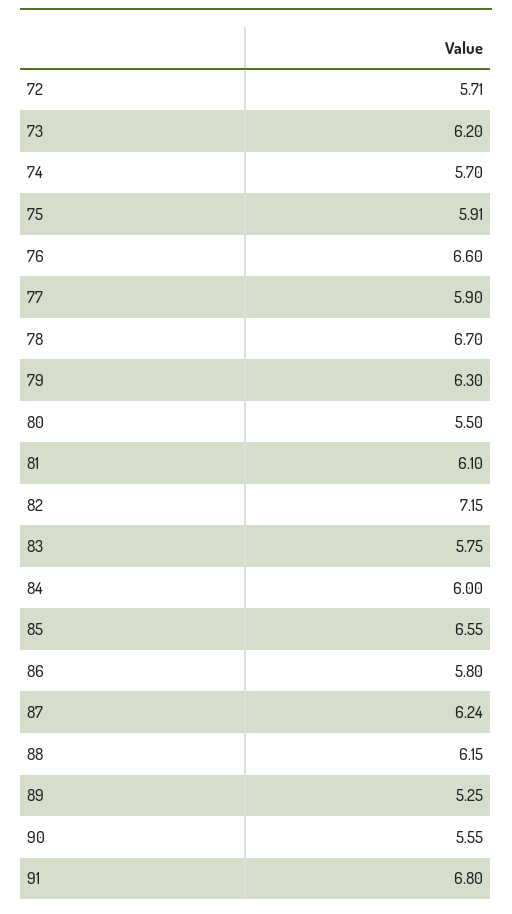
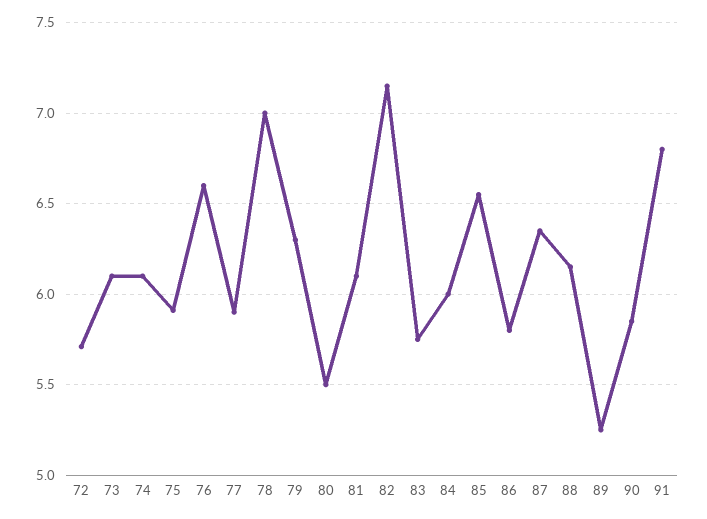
73: 6.2 -> 6.1
74: 5.7 -> 6.1
78: 6.7 -> 7
87: 6.24 -> 6.35
90: 5.55 -> 5.85

